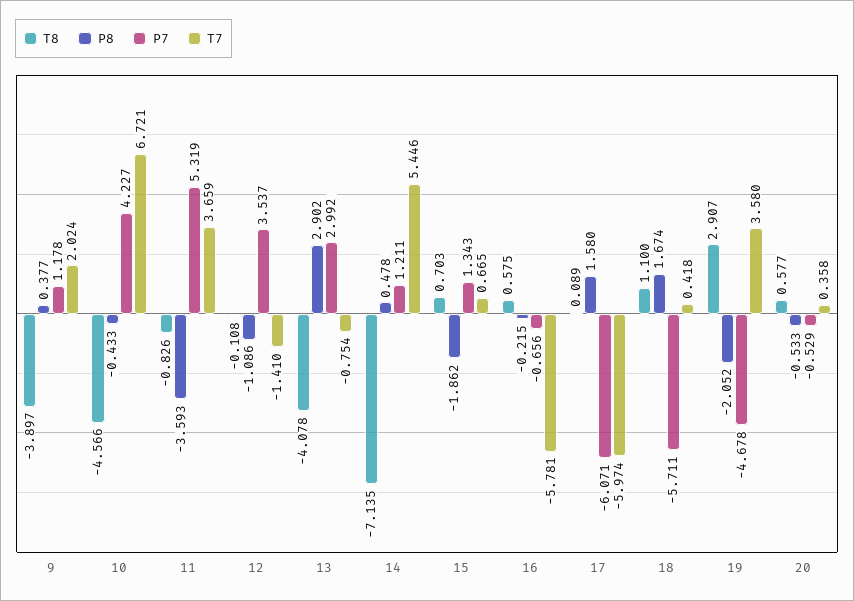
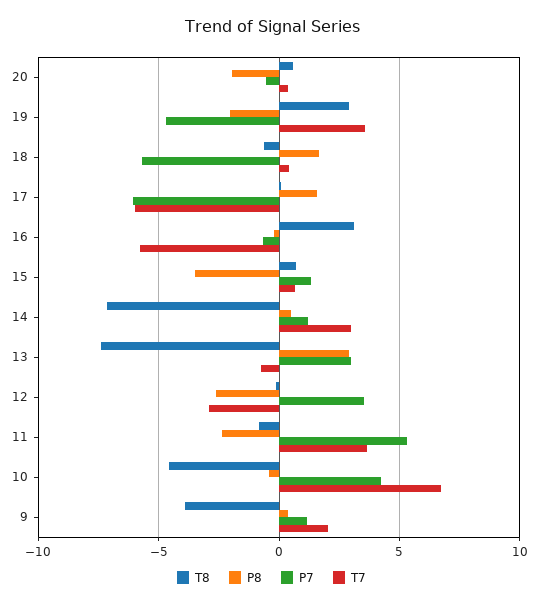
P8, 11: -3.593 -> -2.5
P8, 12: -1.086 -> -2.5
T7, 12: -1.41 -> -3
T8, 13: -4.078 -> -7.5
T7, 14: 5.446 -> 3
P8, 15: -1.862 -> -3.5
T8, 16: 0.575 -> 3
T8, 18: 1.1 -> -0.5
P8, 20: -0.533 -> -2

